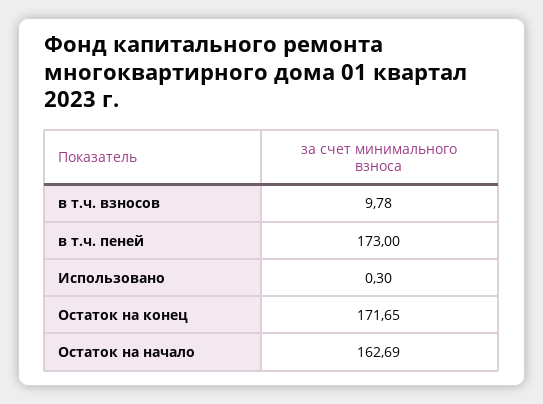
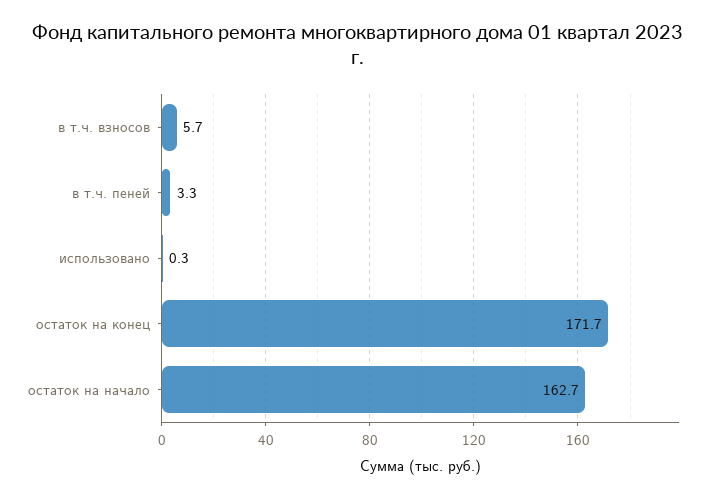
в т.ч. взносов: 9.78 -> 5.7
в т.ч. пеней: 173 -> 3.3

